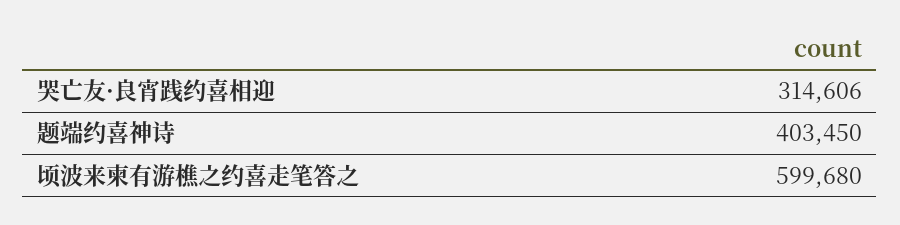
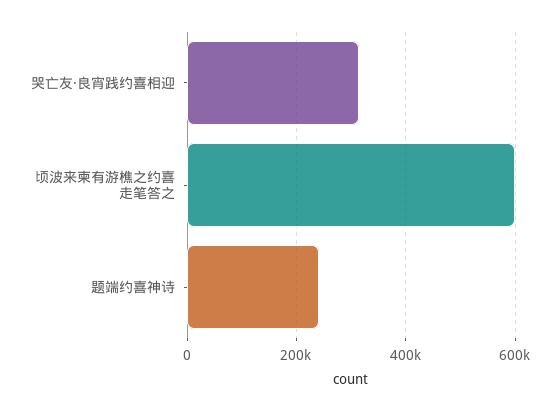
题端约喜神诗: 403450 -> 240000

